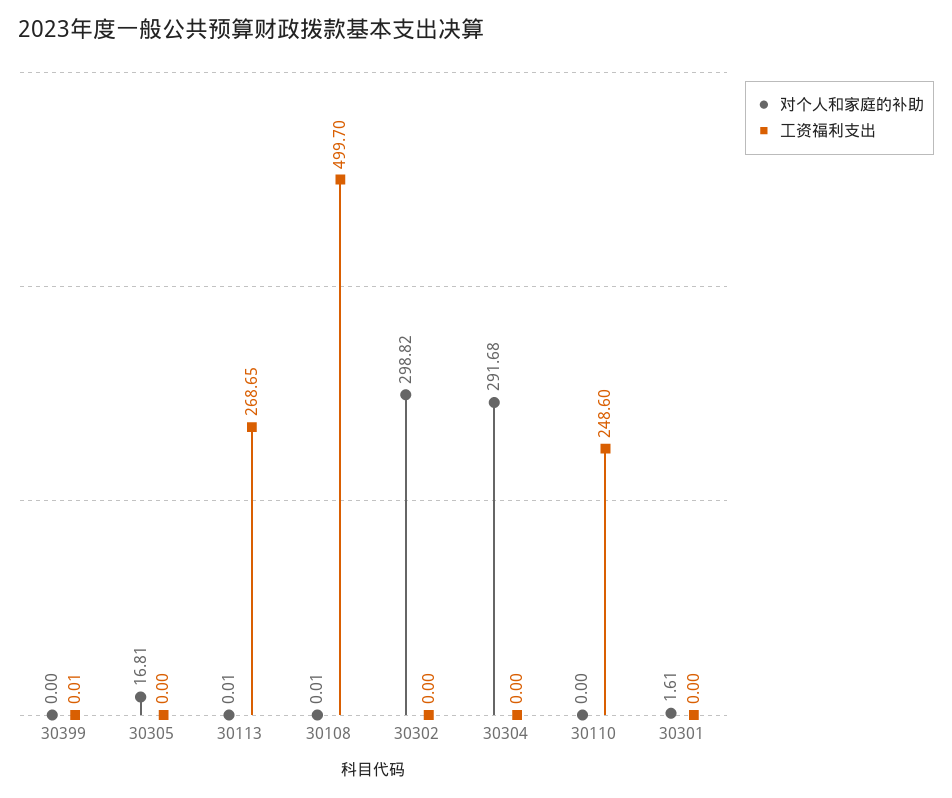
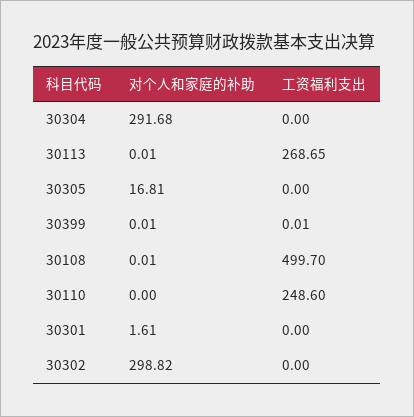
对个人和家庭的补助, 30399: 0 -> 0.01

